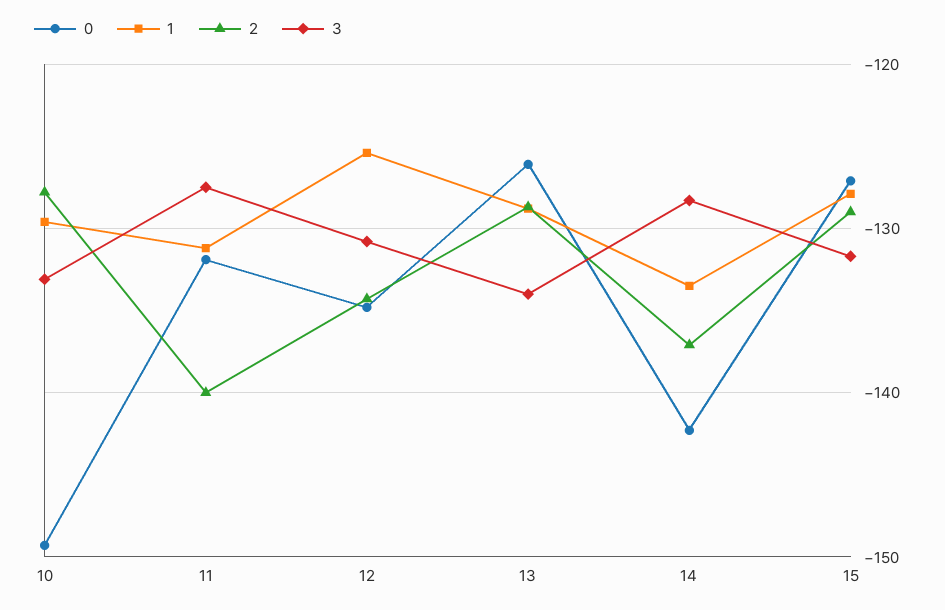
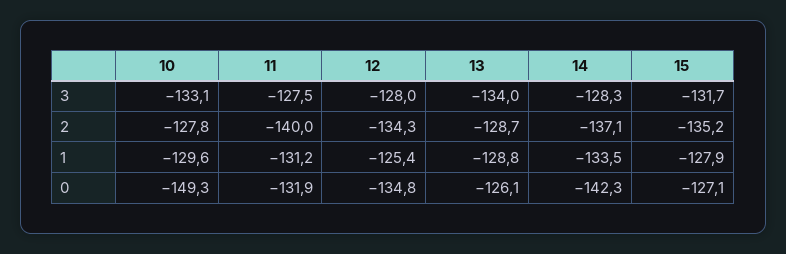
3, 12: -131 -> -128
2, 15: -129 -> -135.2

